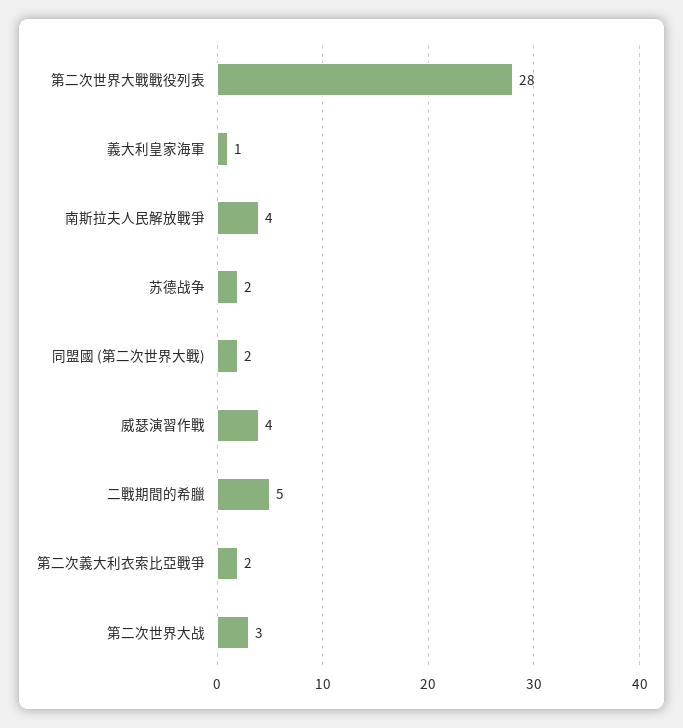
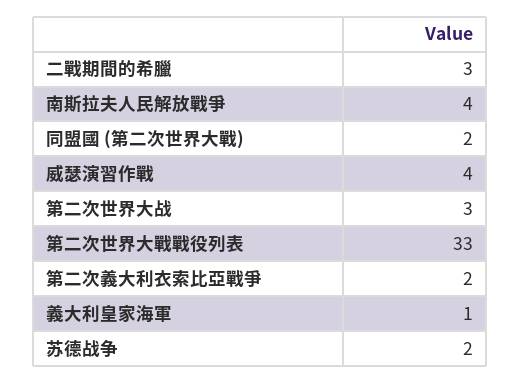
第二次世界大戰戰役列表: 28 -> 33
二戰期間的希臘: 5 -> 3

